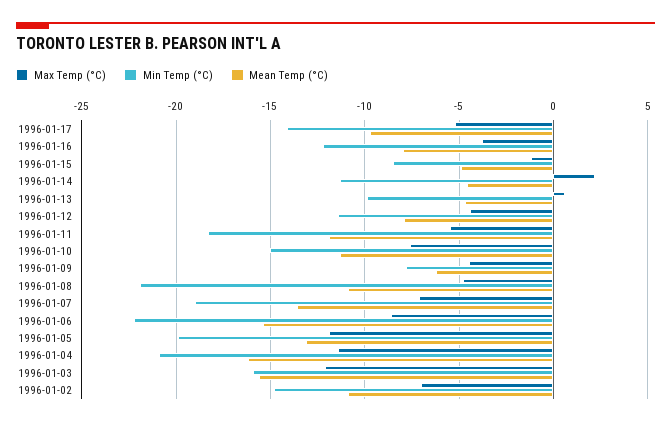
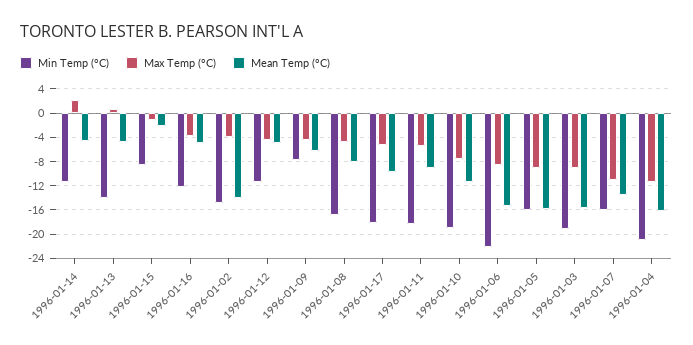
Min Temp (°C), 1996-01-17: -14 -> -18
Mean Temp (°C), 1996-01-16: -8 -> -5
Mean Temp (°C), 1996-01-15: -5 -> -2
Min Temp (°C), 1996-01-13: -10 -> -14
Mean Temp (°C), 1996-01-12: -8 -> -5
Mean Temp (°C), 1996-01-11: -12 -> -9
Min Temp (°C), 1996-01-10: -15 -> -19
Min Temp (°C), 1996-01-08: -22 -> -17
Mean Temp (°C), 1996-01-08: -11 -> -8
Max Temp (°C), 1996-01-07: -7 -> -11
Min Temp (°C), 1996-01-07: -19 -> -16
Max Temp (°C), 1996-01-05: -12 -> -9
Min Temp (°C), 1996-01-05: -20 -> -16
Mean Temp (°C), 1996-01-05: -13 -> -16
Max Temp (°C), 1996-01-03: -12 -> -9
Min Temp (°C), 1996-01-03: -16 -> -19
Max Temp (°C), 1996-01-02: -7 -> -4
Mean Temp (°C), 1996-01-02: -11 -> -14

